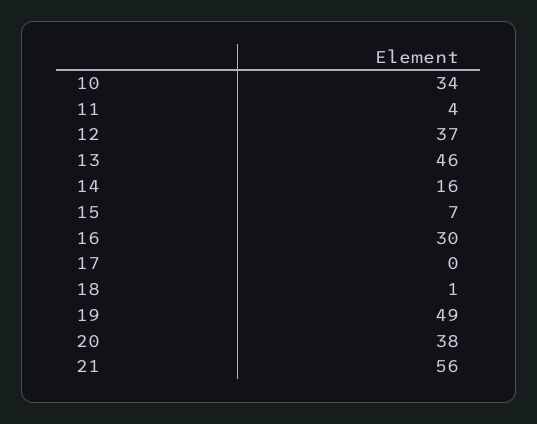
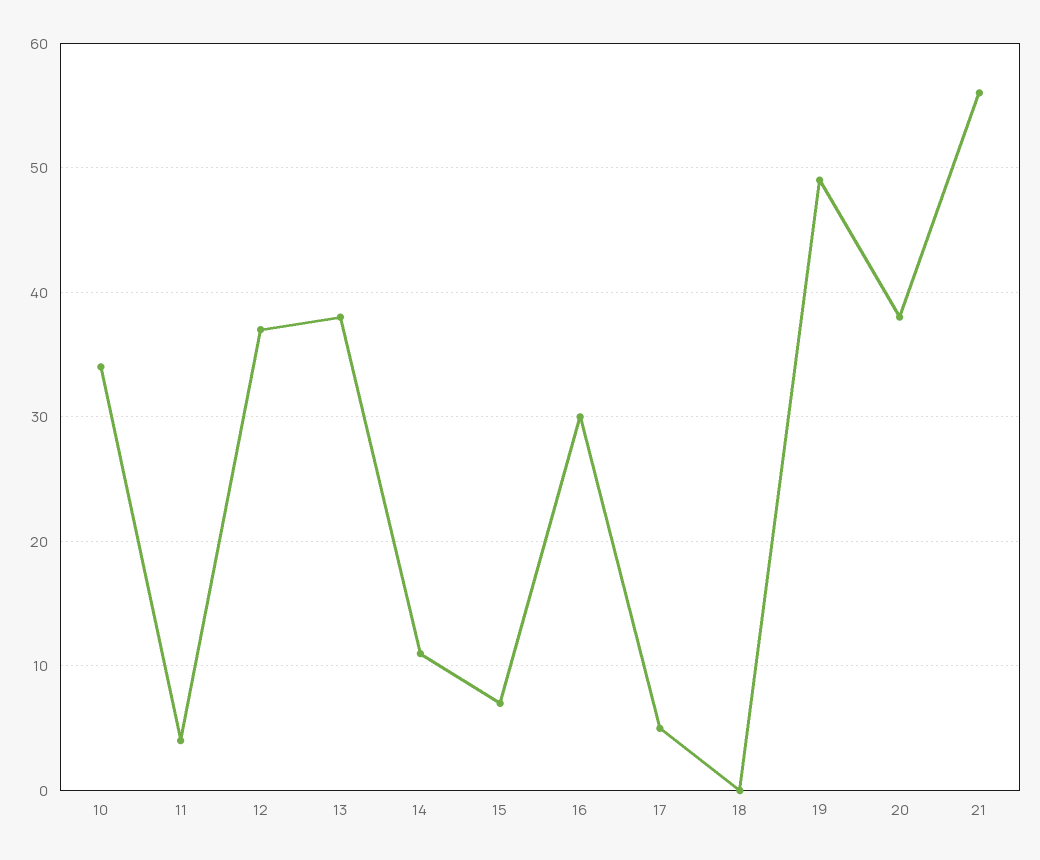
13: 46 -> 38
14: 16 -> 11
17: 0 -> 5
18: 1 -> 0

